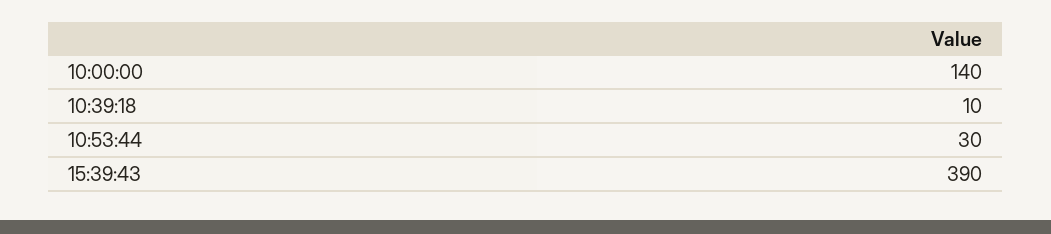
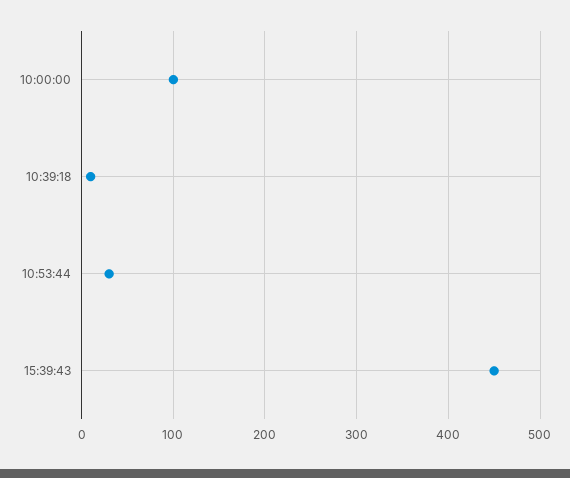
10:00:00: 140 -> 100
15:39:43: 390 -> 450

